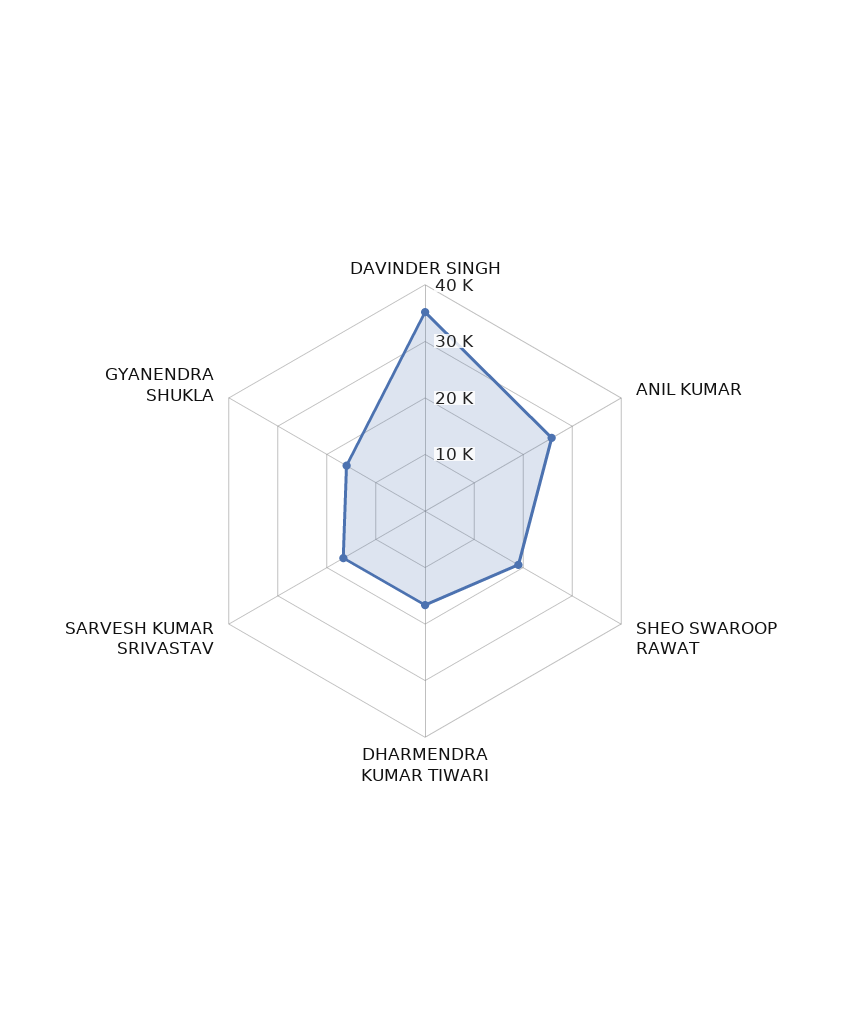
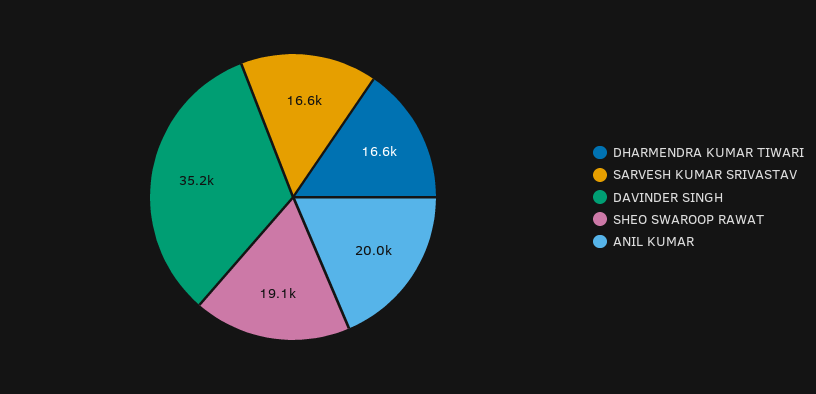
ANIL KUMAR: 26000 -> 20000
GYANENDRA SHUKLA: 16000 -> none

